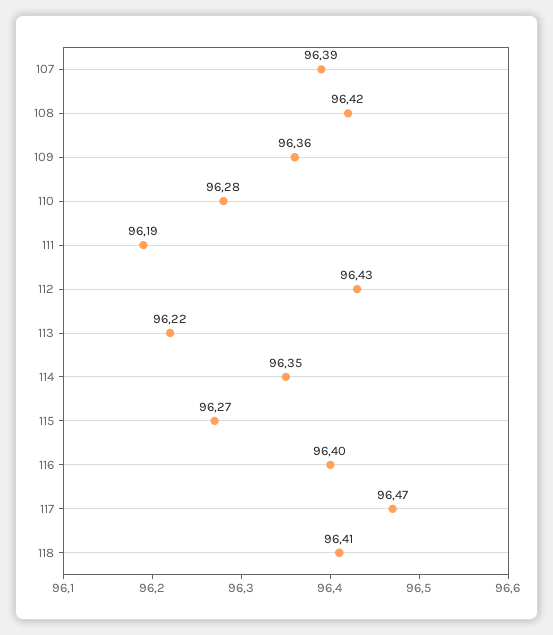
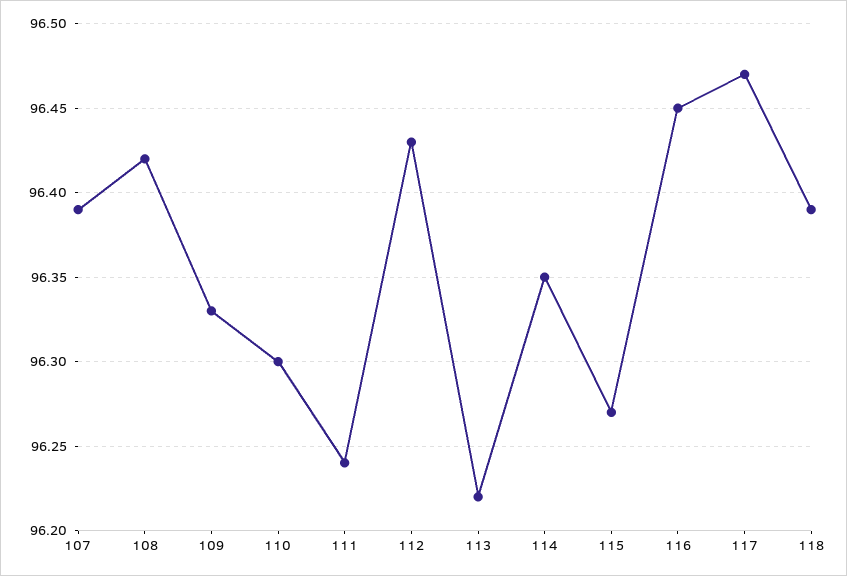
109: 96.36 -> 96.33
110: 96.28 -> 96.3
111: 96.19 -> 96.24
116: 96.4 -> 96.45
118: 96.41 -> 96.39

